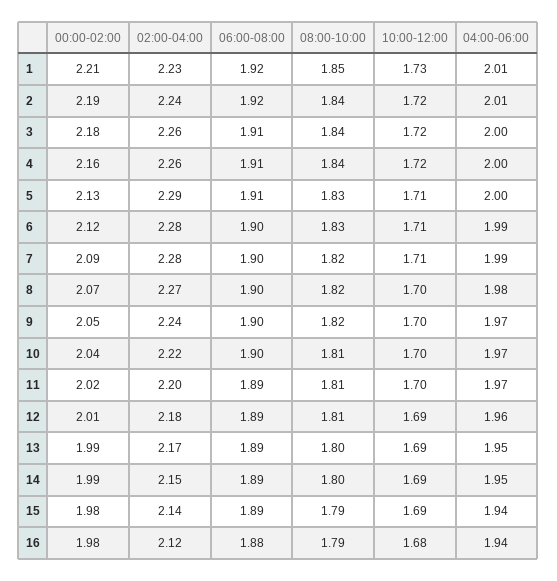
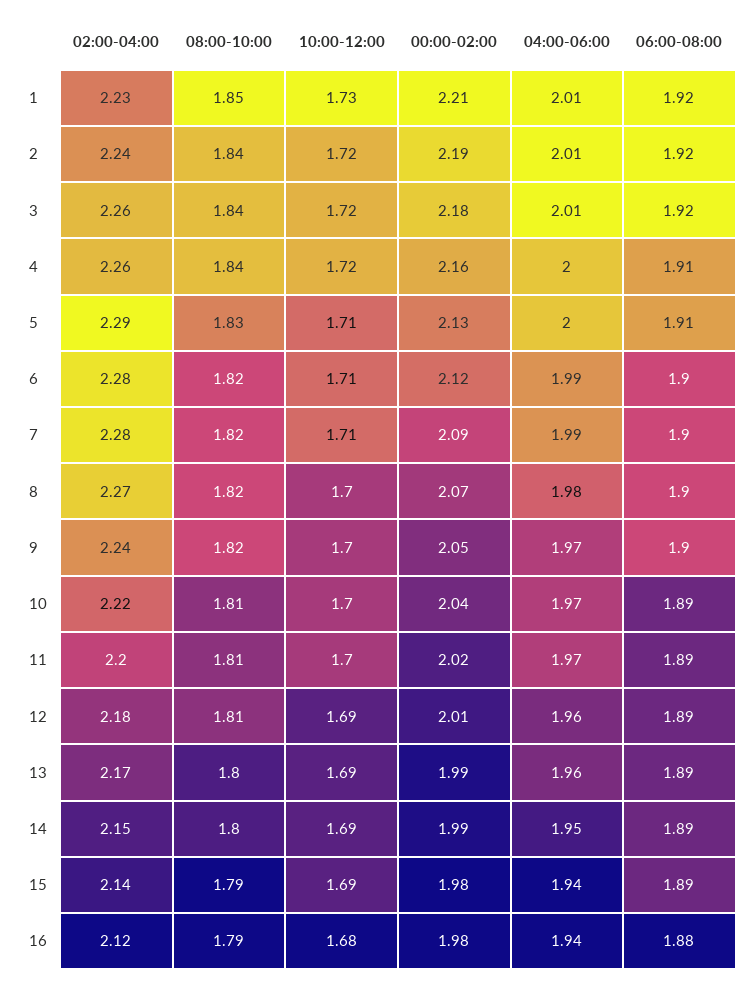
06:00-08:00, 3: 1.91 -> 1.92
04:00-06:00, 3: 2 -> 2.01
08:00-10:00, 6: 1.83 -> 1.82
06:00-08:00, 10: 1.9 -> 1.89
04:00-06:00, 13: 1.95 -> 1.96

